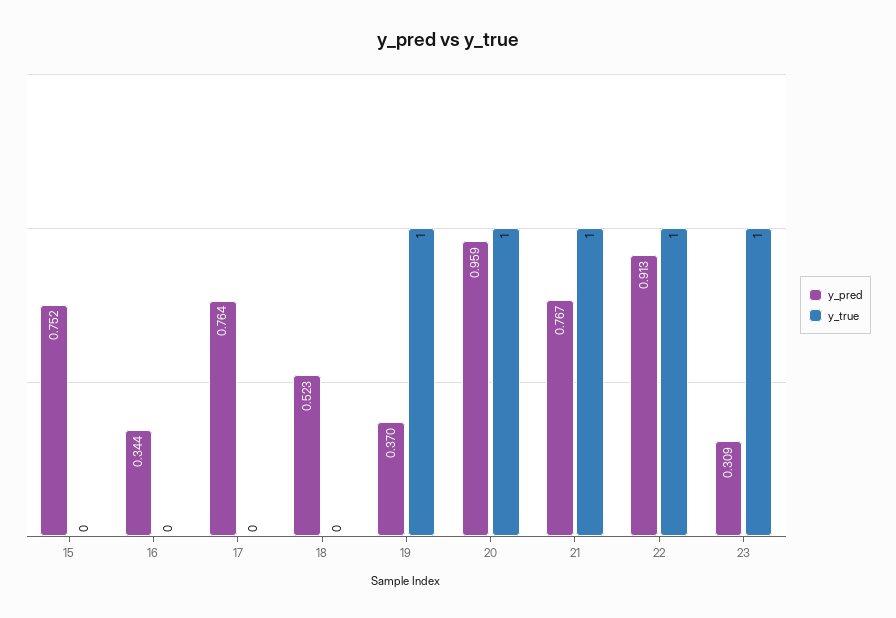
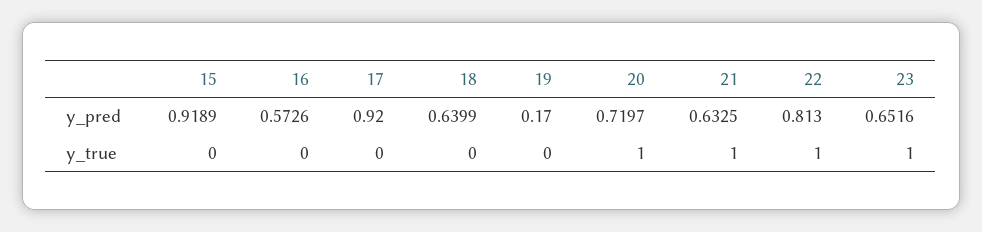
y_pred, 15: 0.752 -> 0.9189
y_pred, 16: 0.344 -> 0.5726
y_pred, 17: 0.764 -> 0.92
y_pred, 18: 0.523 -> 0.6399
y_pred, 19: 0.37 -> 0.17
y_true, 19: 1 -> 0
y_pred, 20: 0.959 -> 0.7197
y_pred, 21: 0.767 -> 0.6325
y_pred, 22: 0.913 -> 0.813
y_pred, 23: 0.309 -> 0.6516

